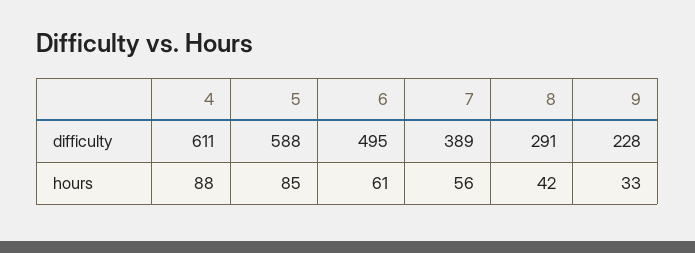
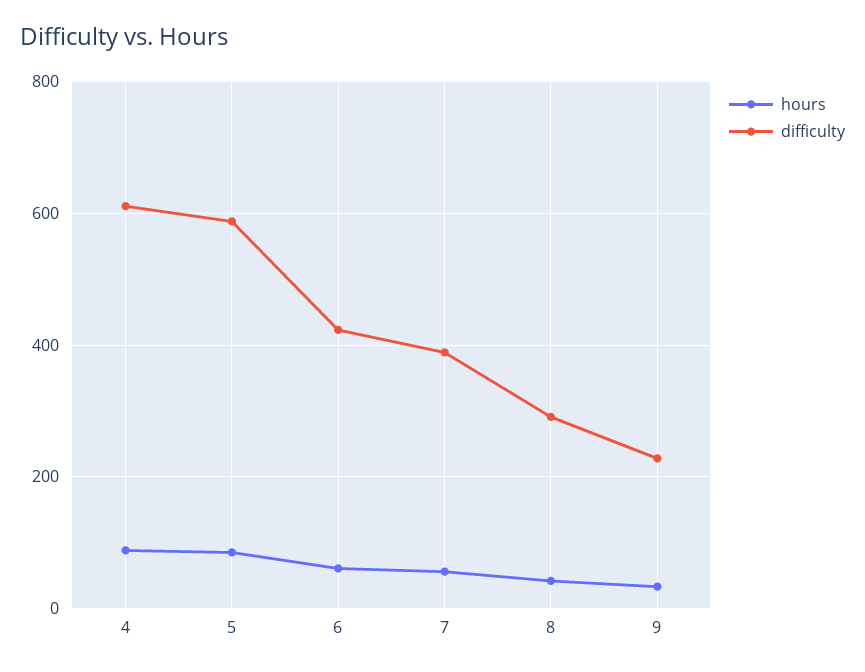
difficulty, 6: 495 -> 420

